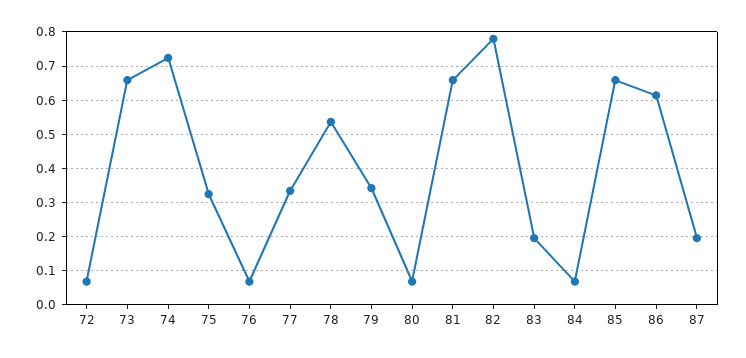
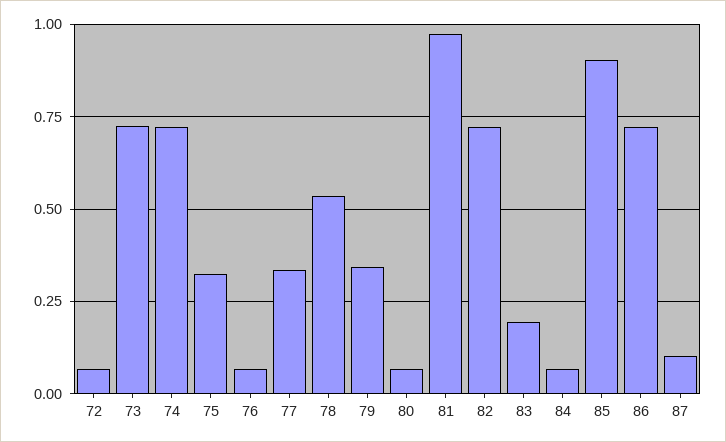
73: 0.66 -> 0.725
81: 0.66 -> 0.975
82: 0.78 -> 0.725
85: 0.66 -> 0.9
86: 0.62 -> 0.725
87: 0.2 -> 0.1

